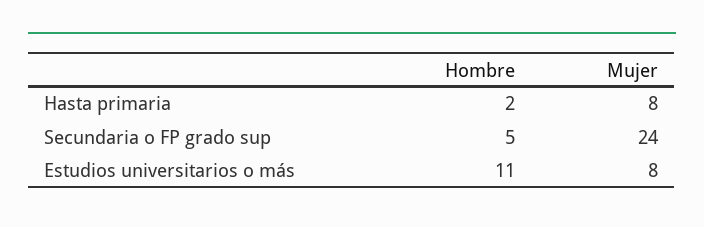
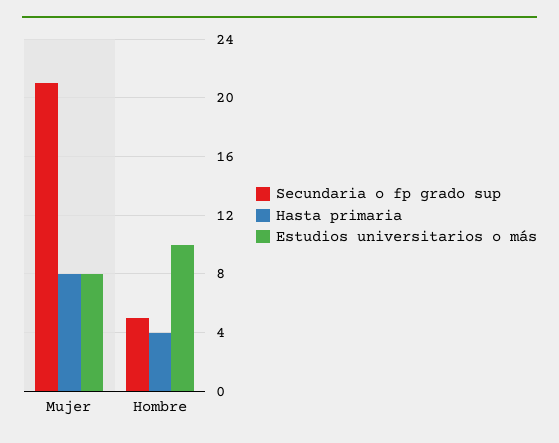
Hasta primaria, Hombre: 2 -> 4
Secundaria o FP grado sup, Mujer: 24 -> 21
Estudios universitarios o más, Hombre: 11 -> 10

